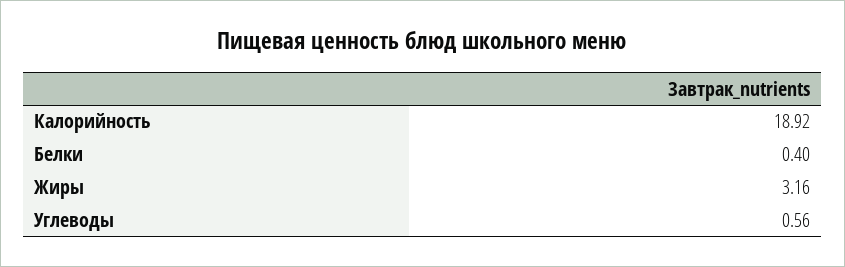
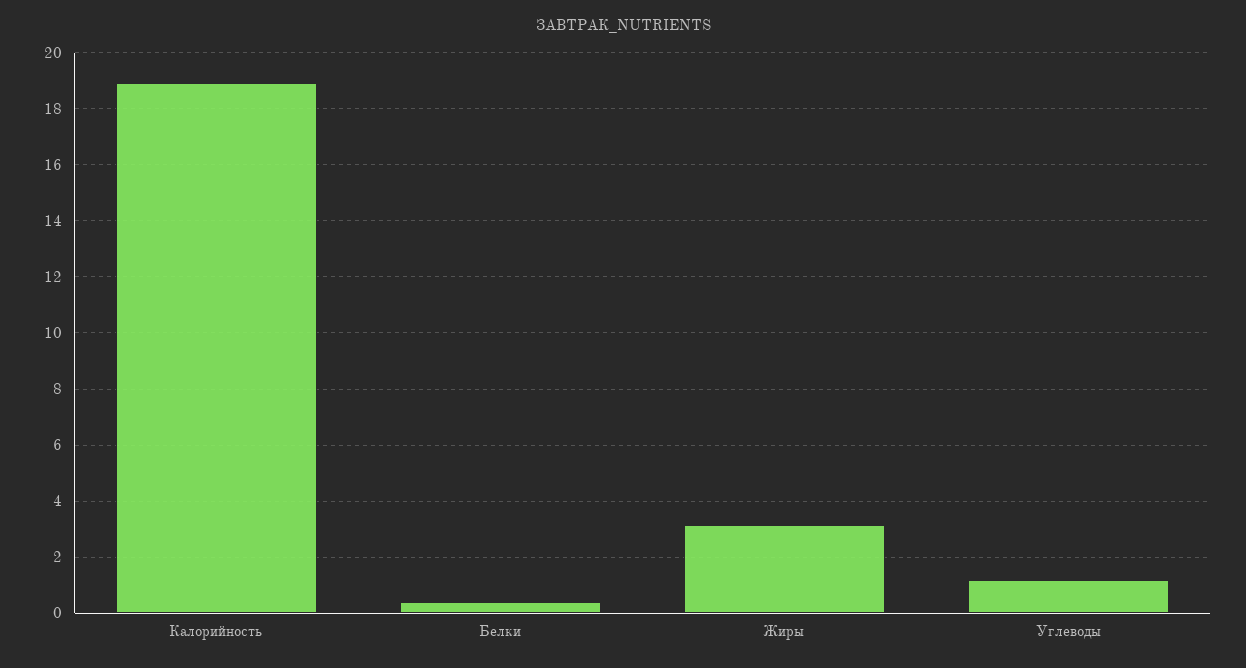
Углеводы: 0.56 -> 1.25

